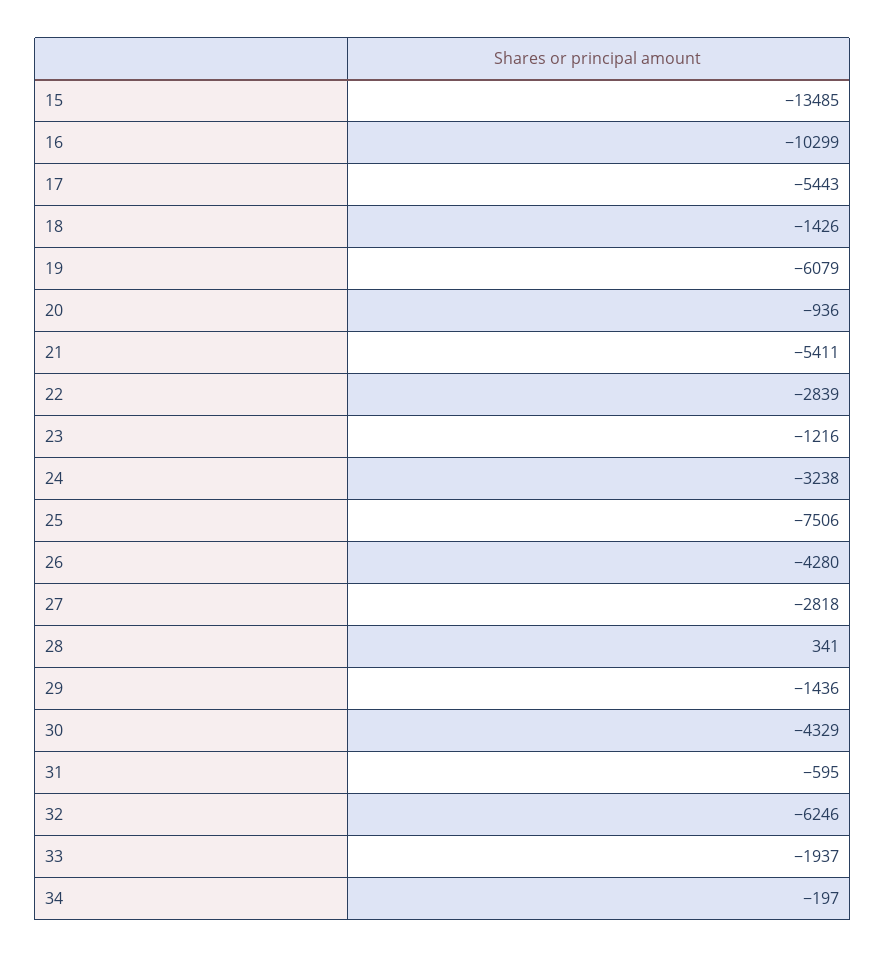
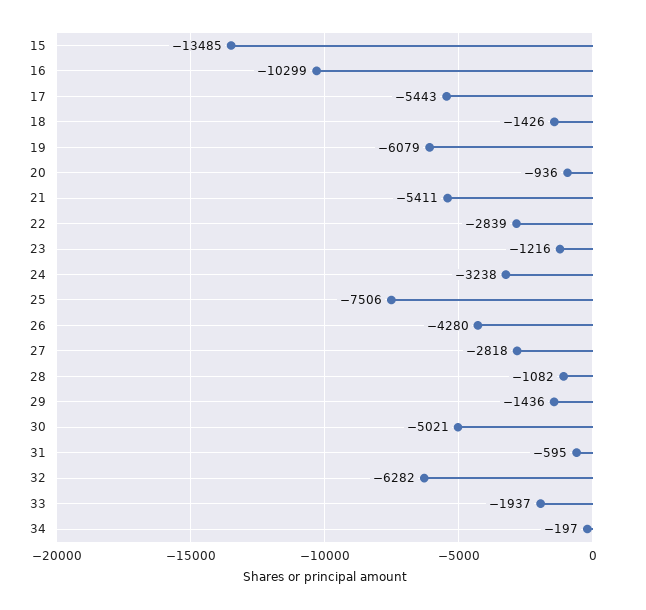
28: 341 -> -1082
30: -4329 -> -5021
32: -6246 -> -6282

